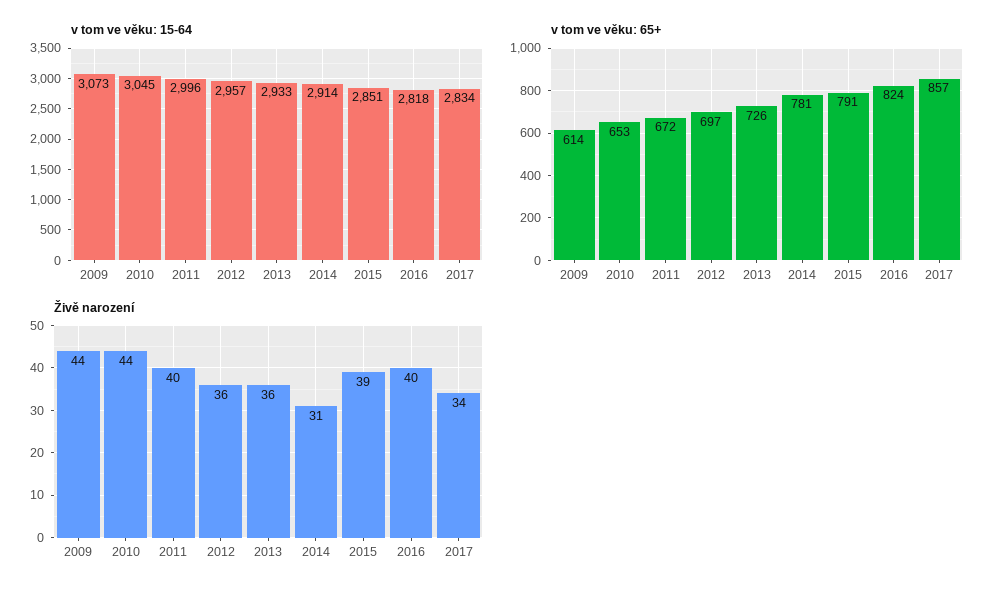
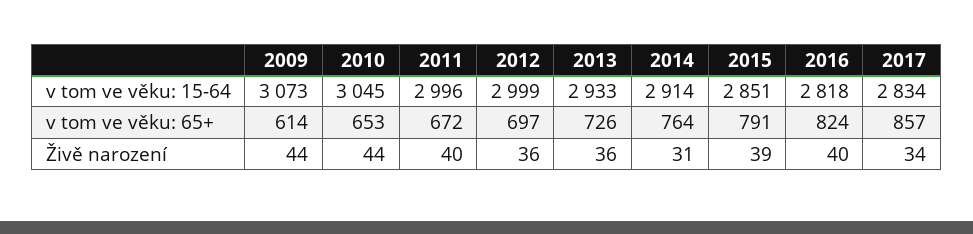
v tom ve věku: 15-64, 2012: 2957 -> 2999
v tom ve věku: 65+, 2014: 781 -> 764

